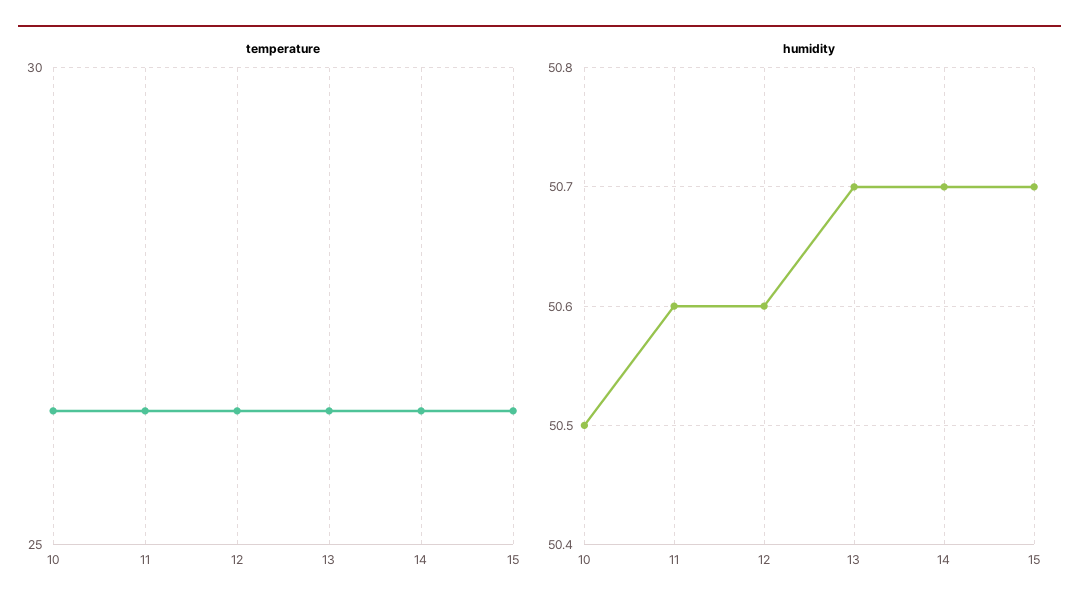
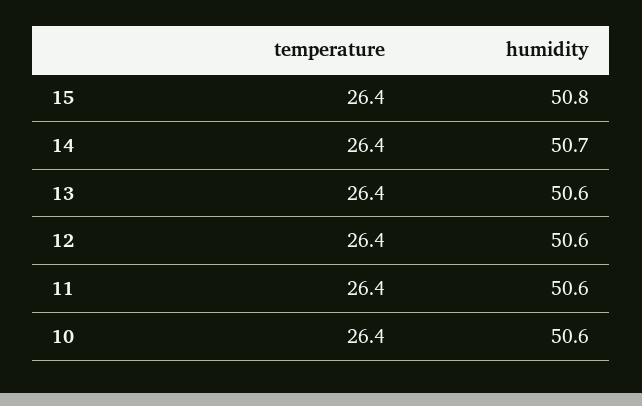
humidity, 10: 50.5 -> 50.6
humidity, 13: 50.7 -> 50.6
humidity, 15: 50.7 -> 50.8

